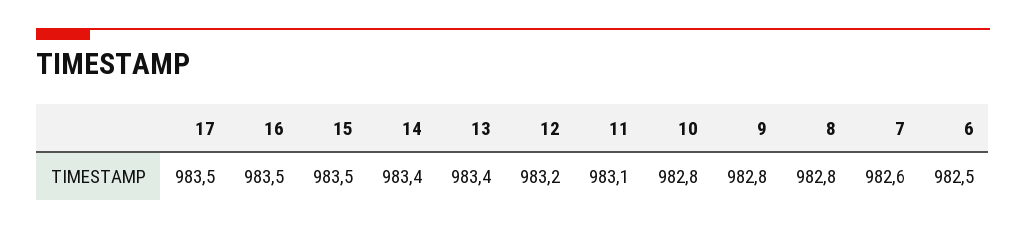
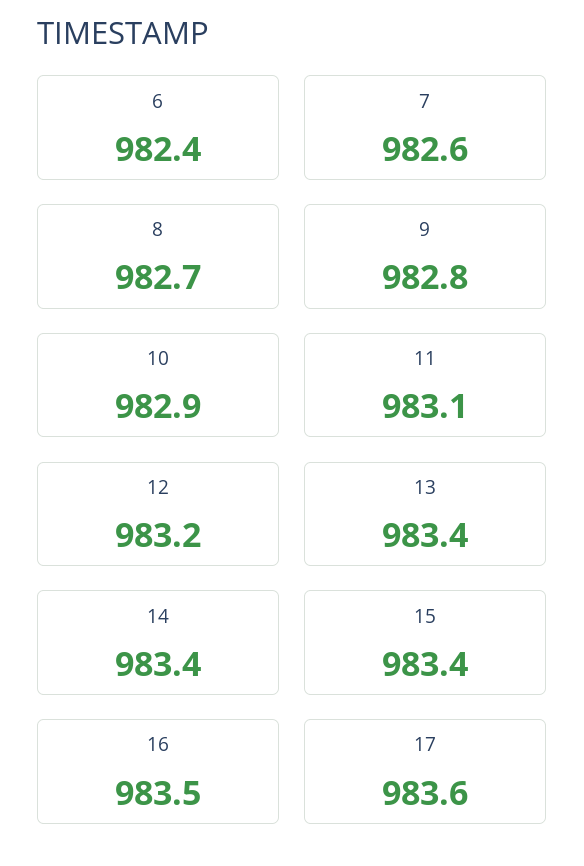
17: 983.5 -> 983.6
15: 983.5 -> 983.4
10: 982.8 -> 982.9
8: 982.8 -> 982.7
6: 982.5 -> 982.4

